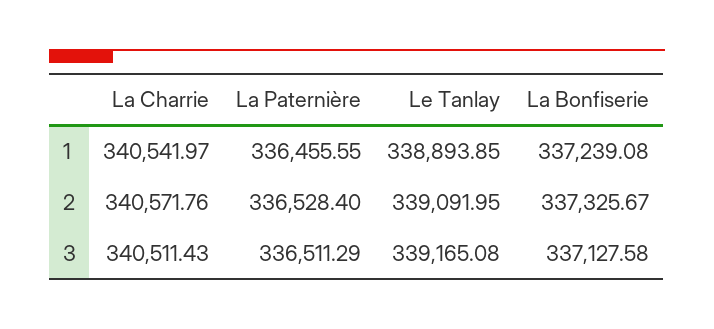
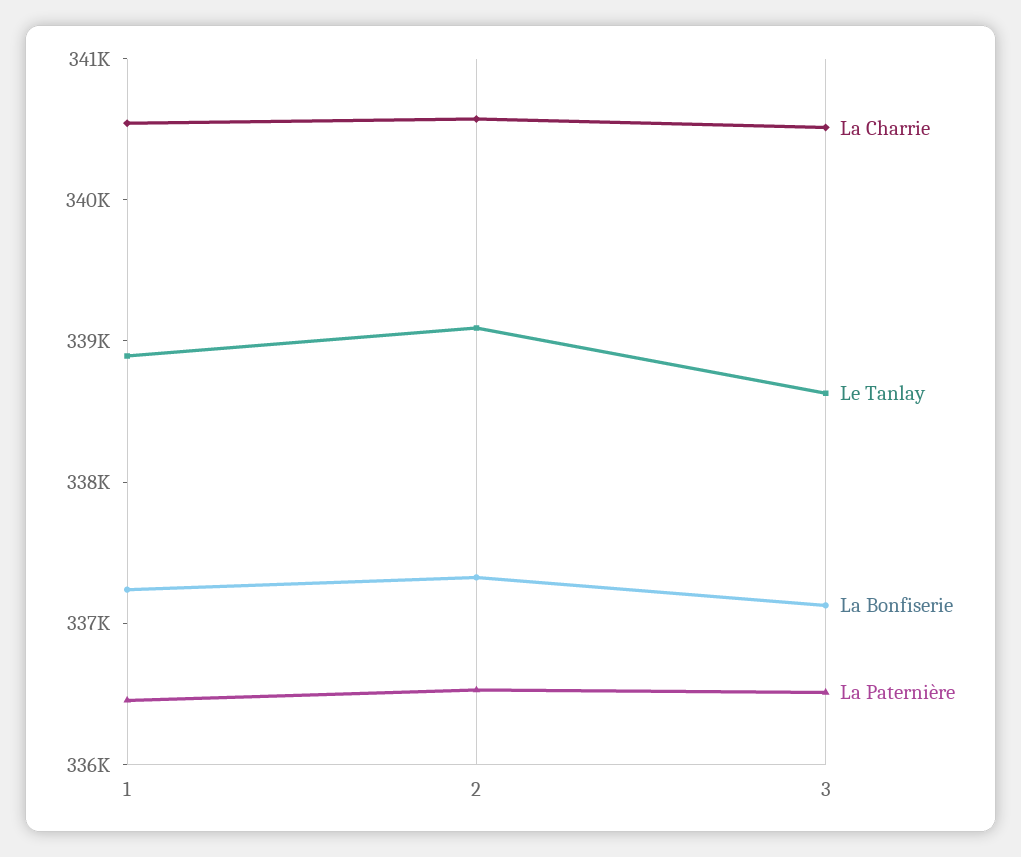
Le Tanlay, 3: 339165.08 -> 338600

